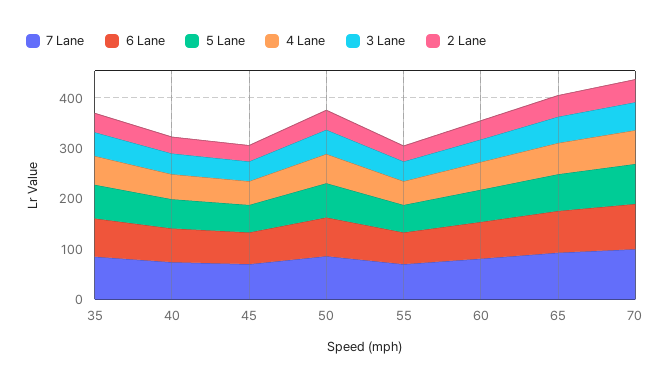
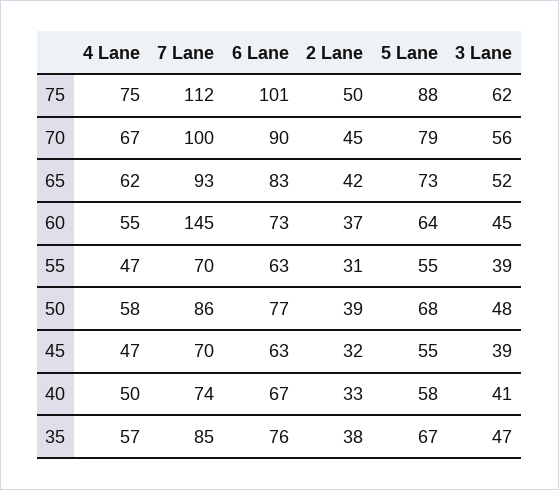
7 Lane, 60: 80 -> 145
4 Lane, 75: none -> 75
7 Lane, 75: none -> 112
6 Lane, 75: none -> 101
2 Lane, 75: none -> 50
5 Lane, 75: none -> 88
3 Lane, 75: none -> 62

